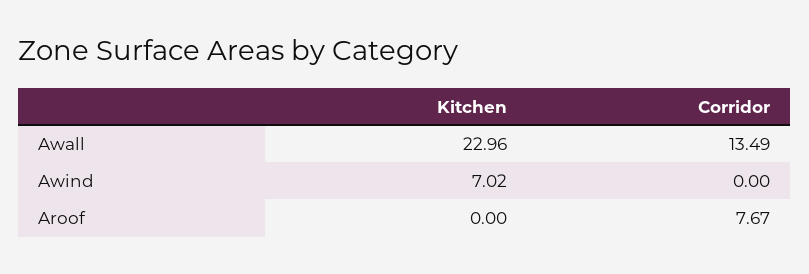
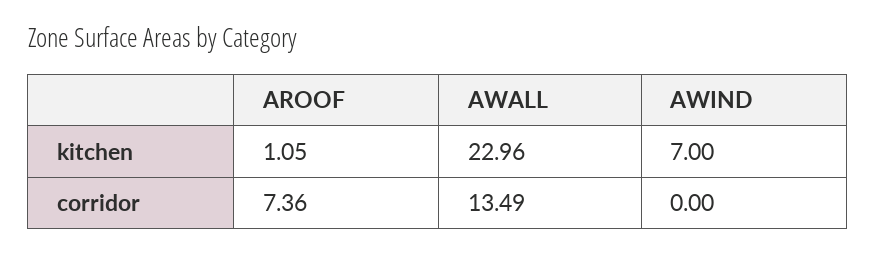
Kitchen, Awind: 7.02 -> 7
Kitchen, Aroof: 0 -> 1.05
Corridor, Aroof: 7.67 -> 7.36

